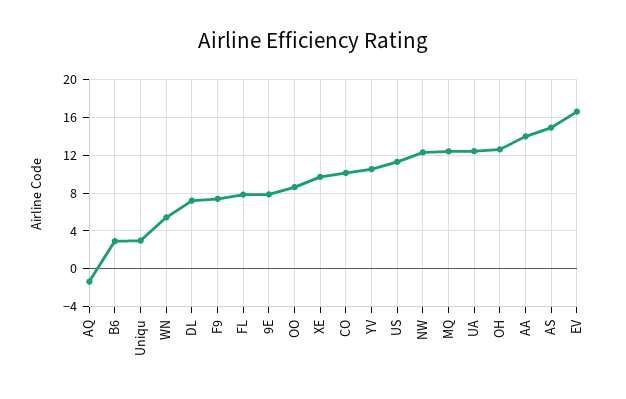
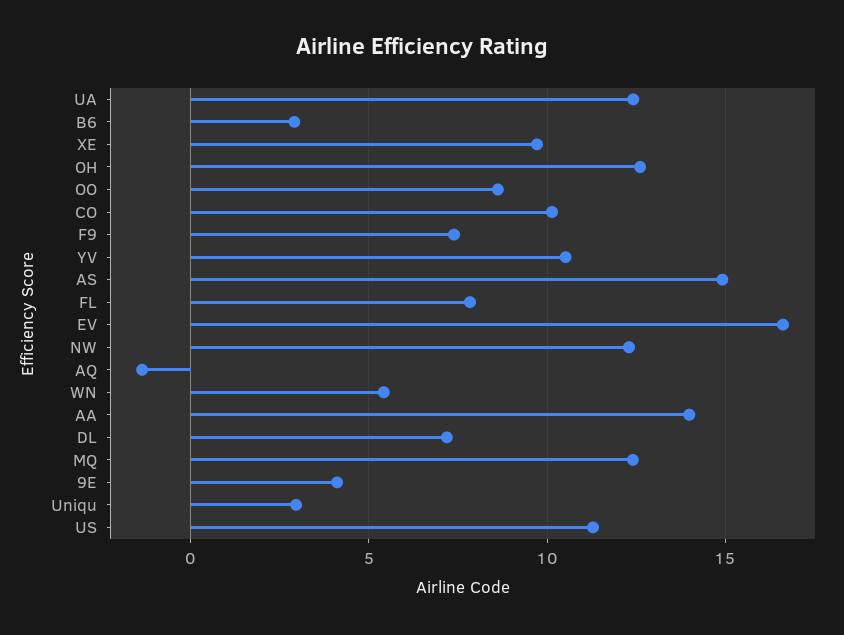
9E: 8 -> 4

